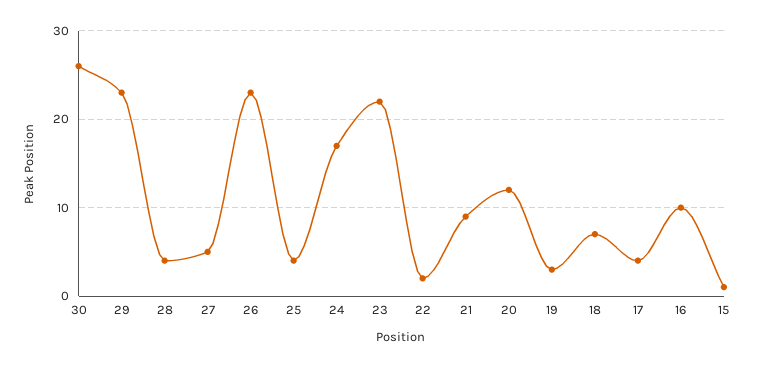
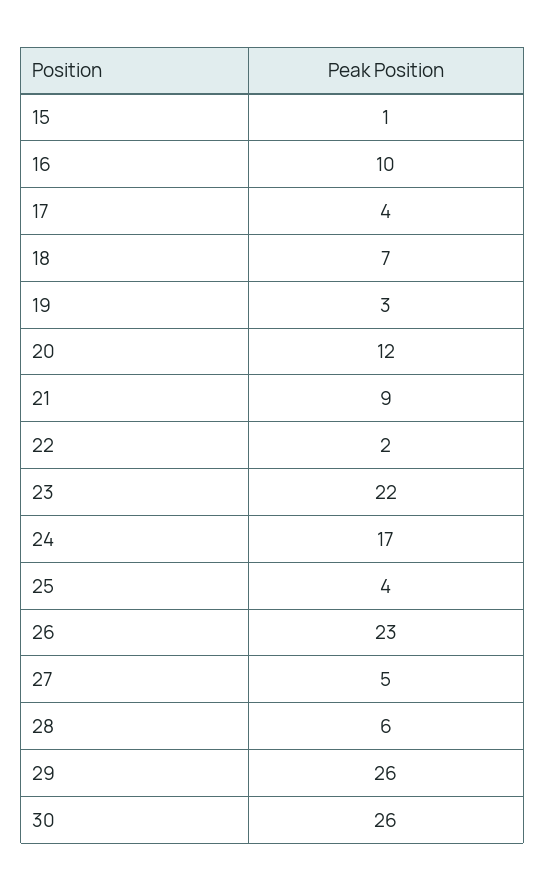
29: 23 -> 26
28: 4 -> 6

